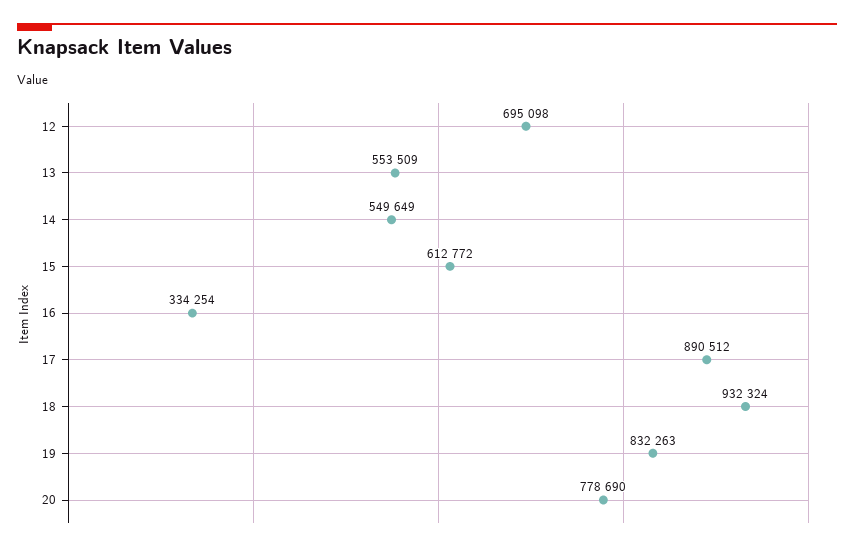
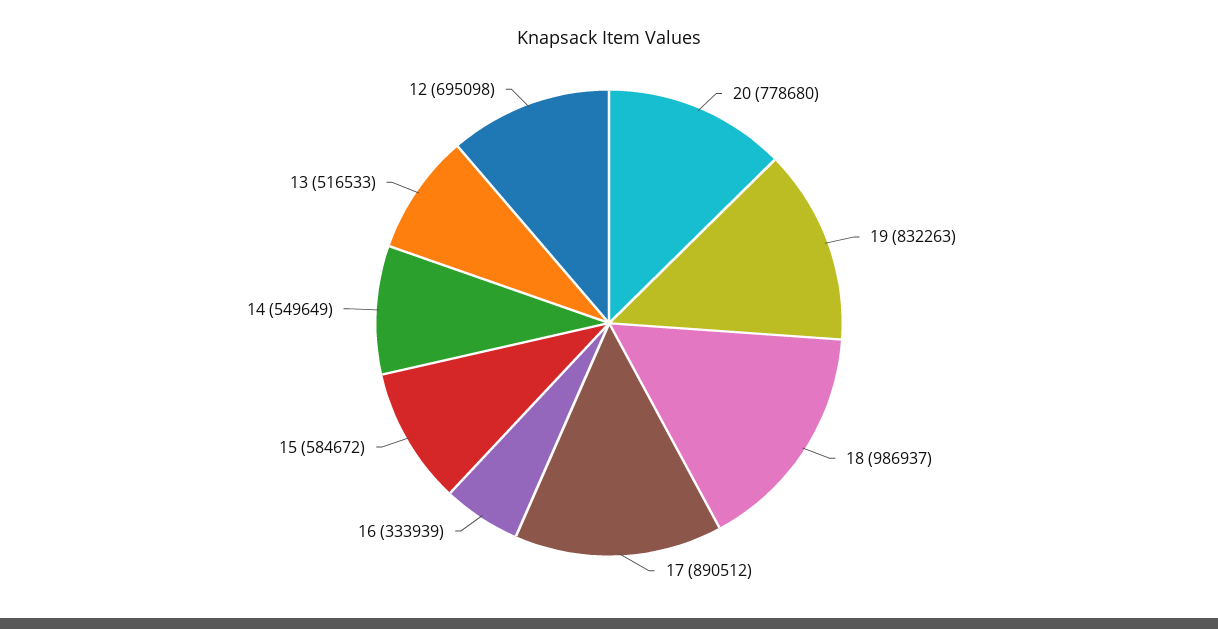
13: 553509 -> 516533
15: 612772 -> 584672
16: 334254 -> 333939
18: 932324 -> 986937
20: 778690 -> 778680

